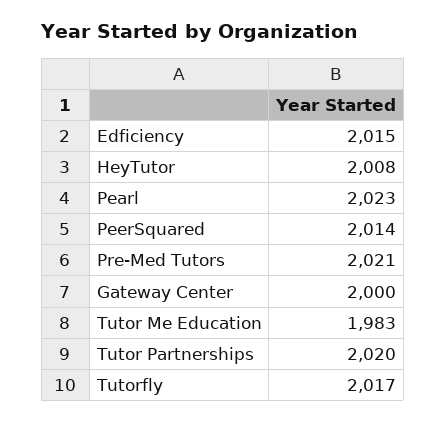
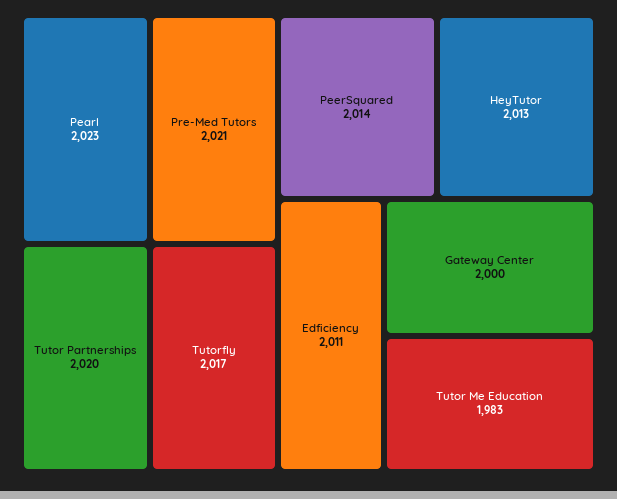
Edficiency: 2015 -> 2011
HeyTutor: 2008 -> 2013

